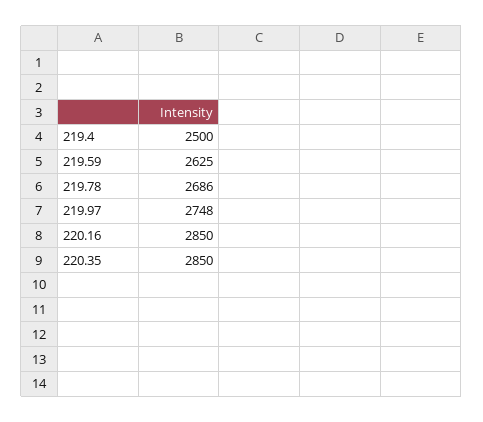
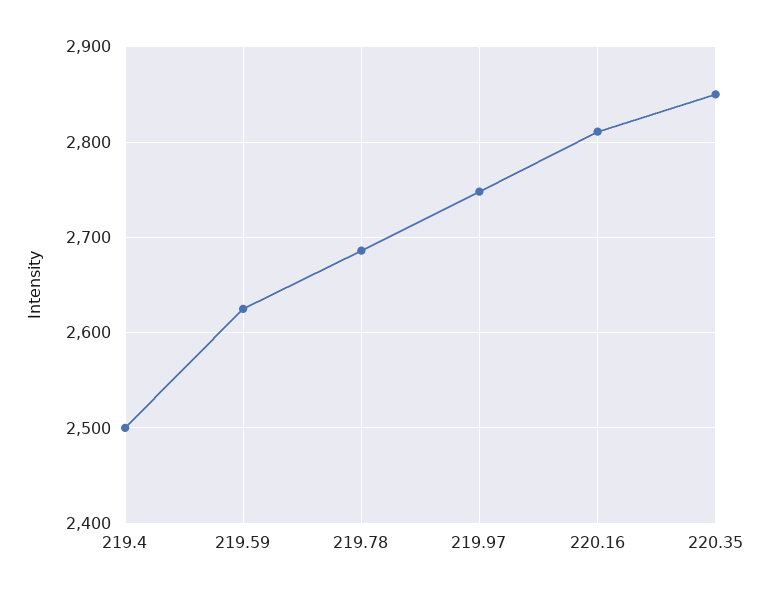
220.16: 2850 -> 2810

